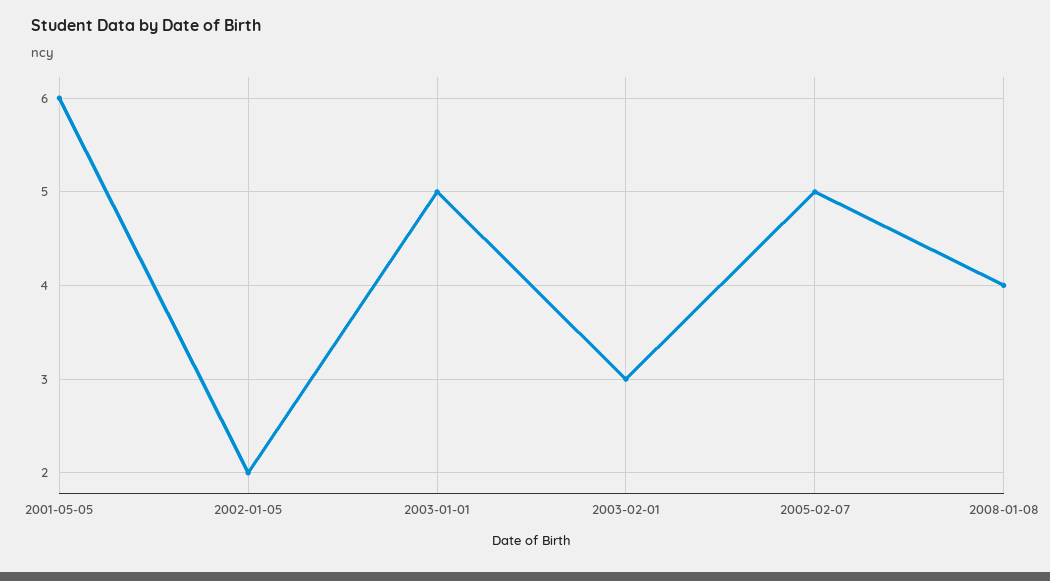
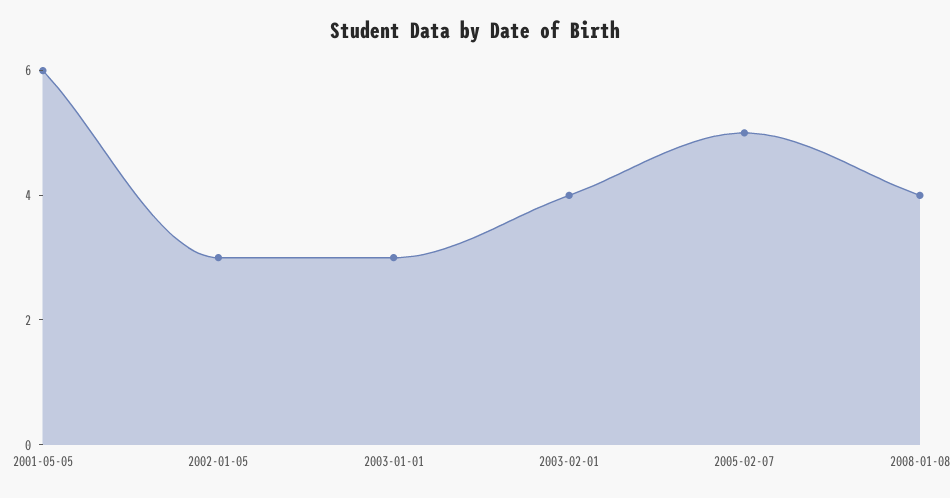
2002-01-05: 2 -> 3
2003-01-01: 5 -> 3
2003-02-01: 3 -> 4

